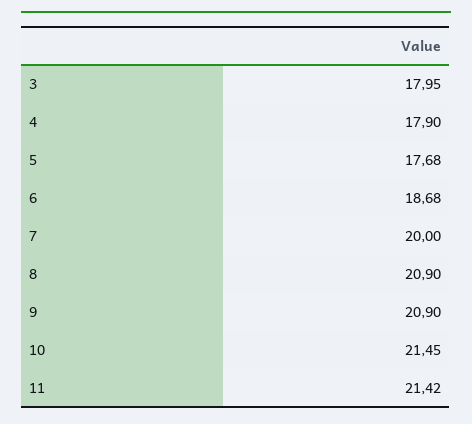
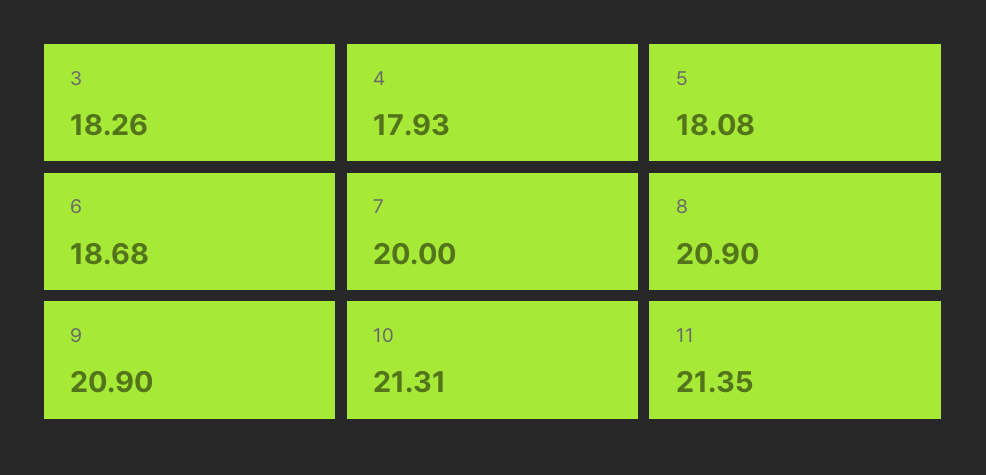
3: 17.95 -> 18.26
4: 17.9 -> 17.93
5: 17.68 -> 18.08
10: 21.45 -> 21.31
11: 21.42 -> 21.35

